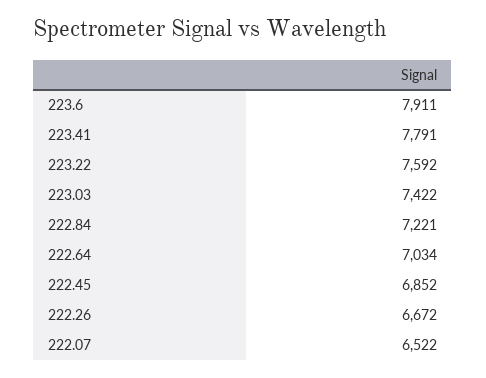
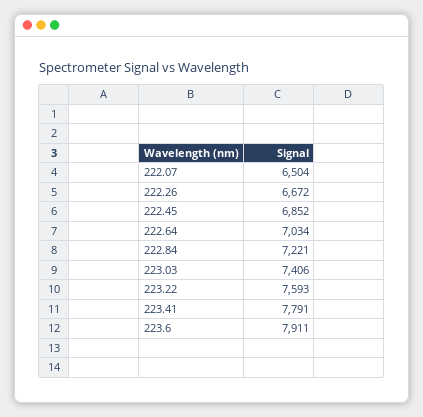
223.22: 7592 -> 7593
223.03: 7422 -> 7406
222.07: 6522 -> 6504

